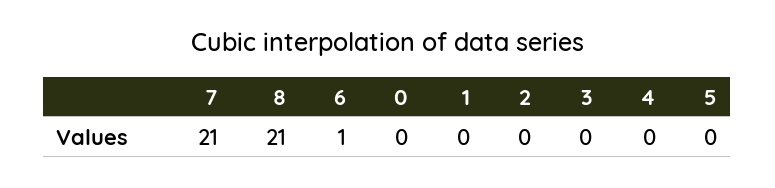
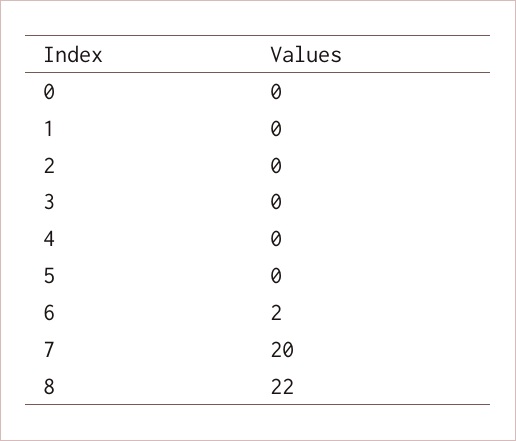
7: 21 -> 20
8: 21 -> 22
6: 1 -> 2

